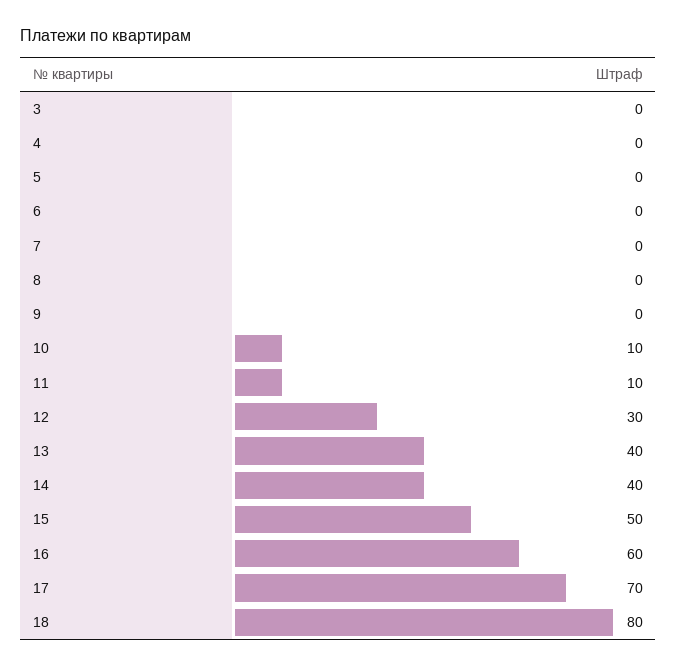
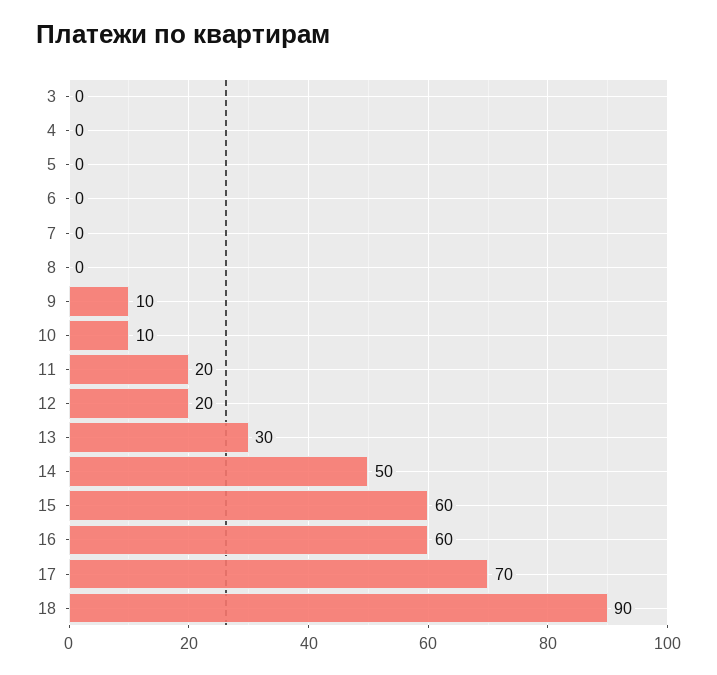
9: 0 -> 10
11: 10 -> 20
12: 30 -> 20
13: 40 -> 30
14: 40 -> 50
15: 50 -> 60
18: 80 -> 90

